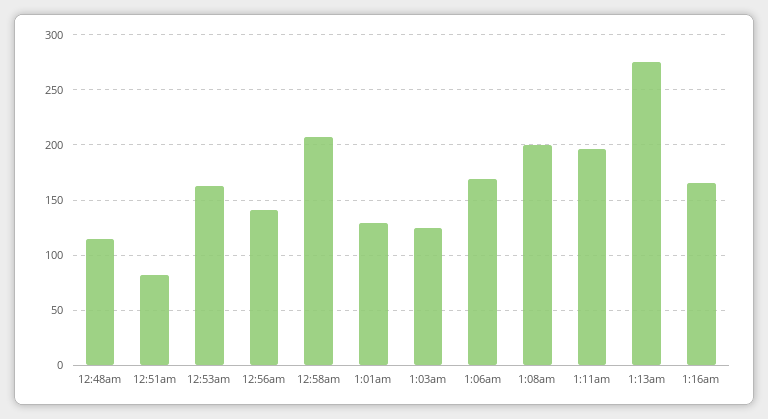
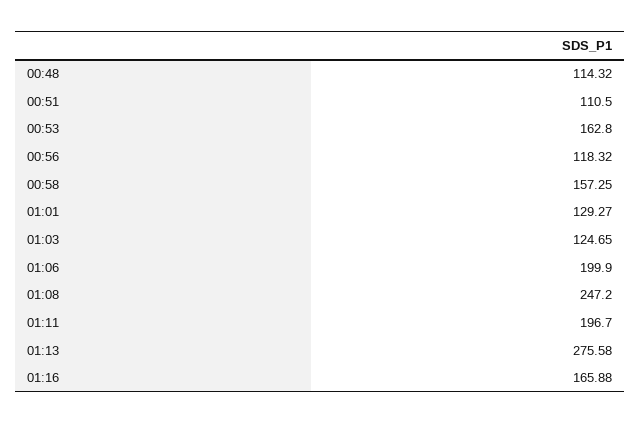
12:51am: 80 -> 110.5
12:56am: 140 -> 118.32
12:58am: 210 -> 157.25
1:06am: 170 -> 199.9
1:08am: 200 -> 247.2

